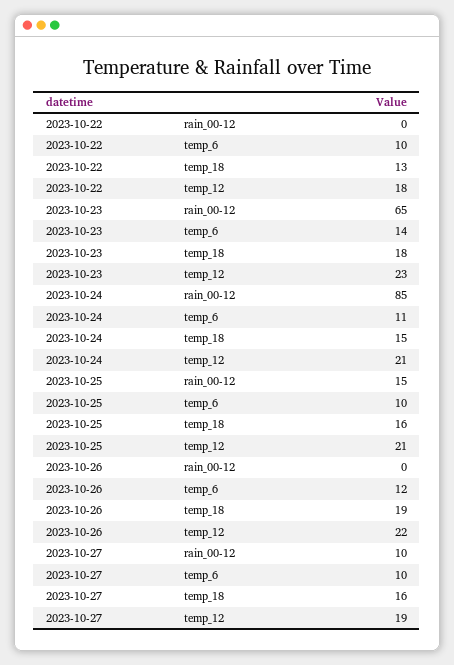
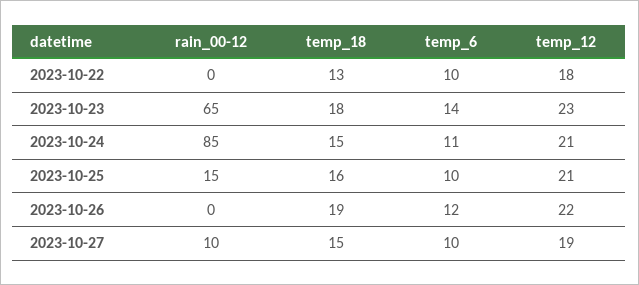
2023-10-27, temp_18: 16 -> 15

